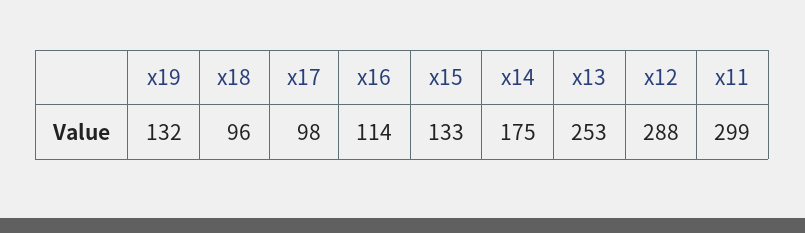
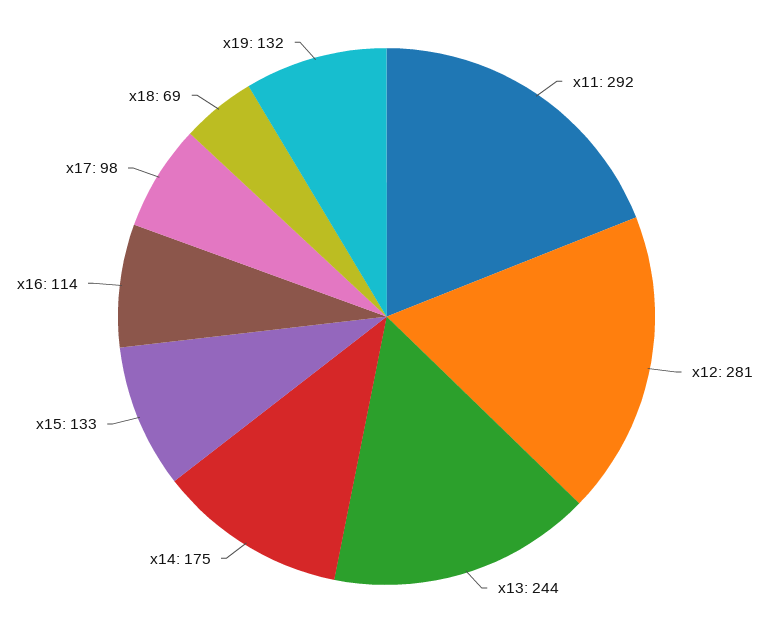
x18: 96 -> 69
x13: 253 -> 244
x12: 288 -> 281
x11: 299 -> 292

